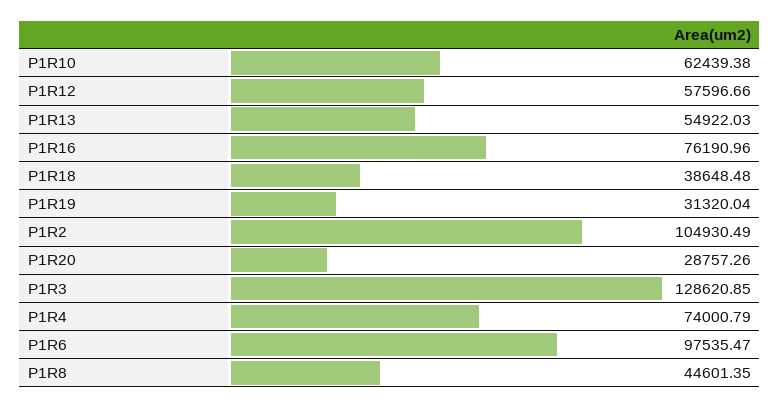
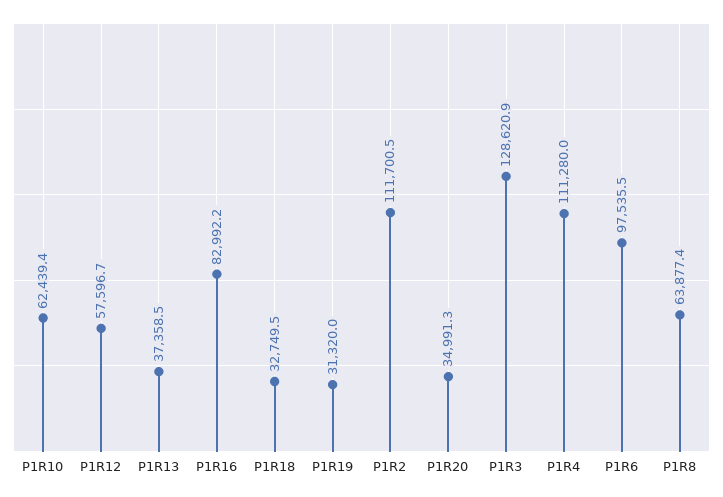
P1R13: 54922.03 -> 37358.5
P1R16: 76190.96 -> 82992.2
P1R18: 38648.48 -> 32749.5
P1R2: 104930.49 -> 111700.5
P1R20: 28757.26 -> 34991.3
P1R4: 74000.79 -> 111280
P1R8: 44601.35 -> 63877.4

